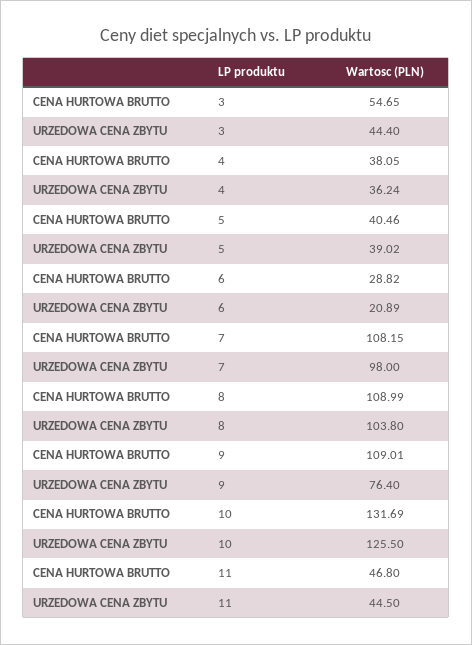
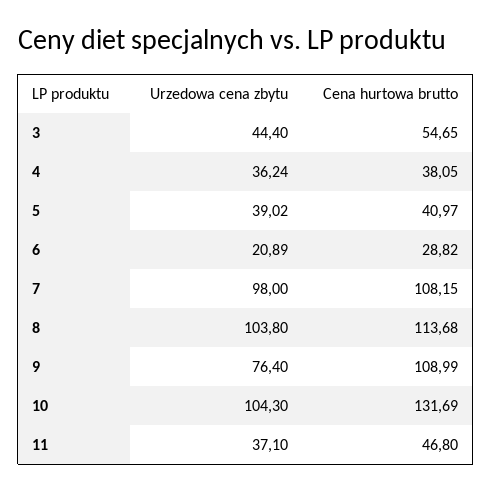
CENA HURTOWA BRUTTO, 5: 40.46 -> 40.97
CENA HURTOWA BRUTTO, 8: 108.99 -> 113.68
CENA HURTOWA BRUTTO, 9: 109.01 -> 108.99
URZEDOWA CENA ZBYTU, 10: 125.5 -> 104.3
URZEDOWA CENA ZBYTU, 11: 44.5 -> 37.1

